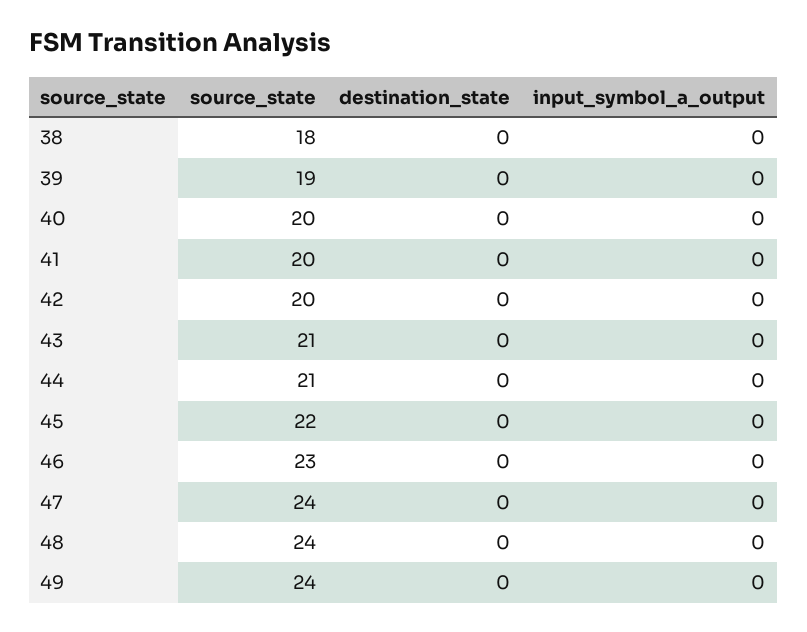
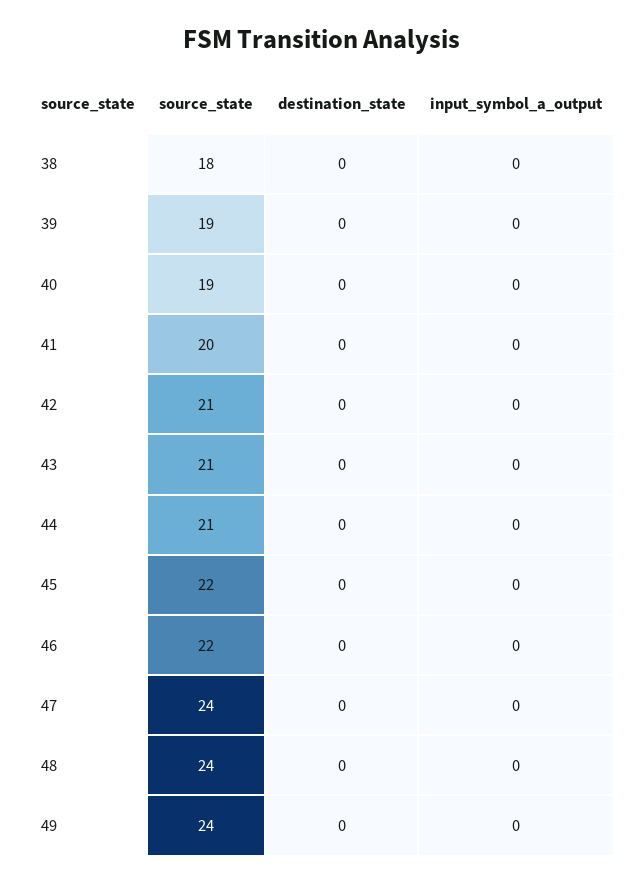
source_state, 40: 20 -> 19
source_state, 42: 20 -> 21
source_state, 46: 23 -> 22

